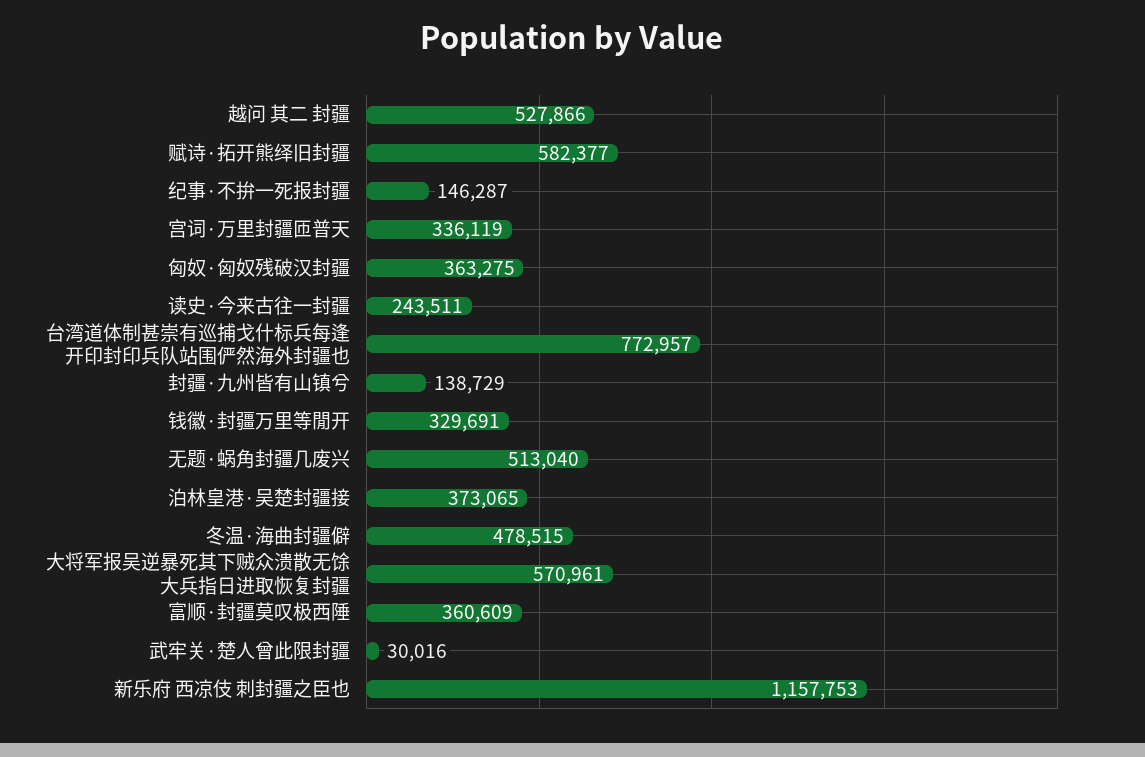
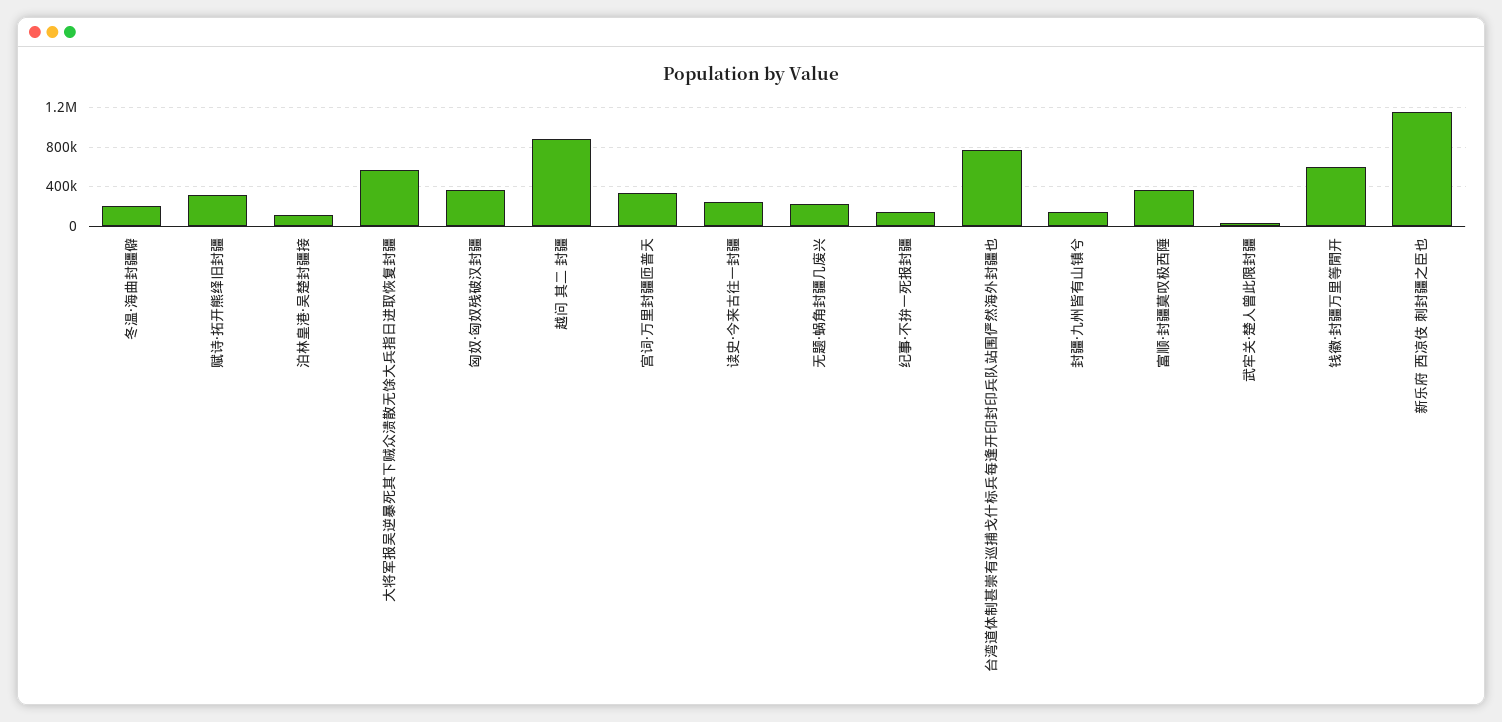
越问 其二 封疆: 527866 -> 900000
赋诗·拓开熊绎旧封疆: 582377 -> 300000
钱徽·封疆万里等閒开: 329691 -> 600000
无题·蜗角封疆几废兴: 513040 -> 200000
泊林皇港·吴楚封疆接: 373065 -> 100000
冬温·海曲封疆僻: 478515 -> 200000

